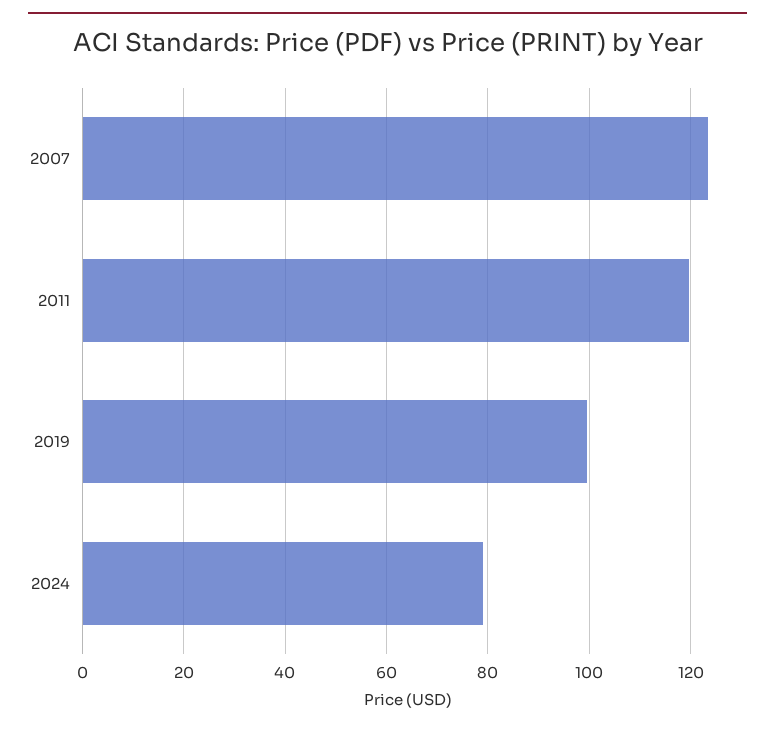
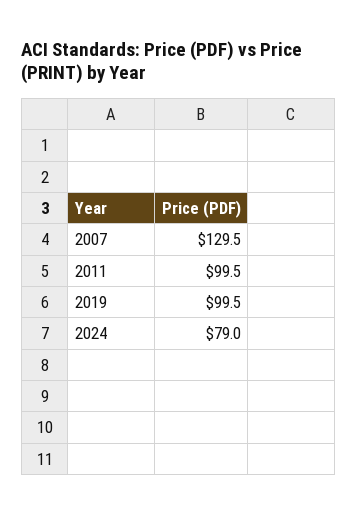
2007: 124 -> 129.5
2011: 120 -> 99.5

